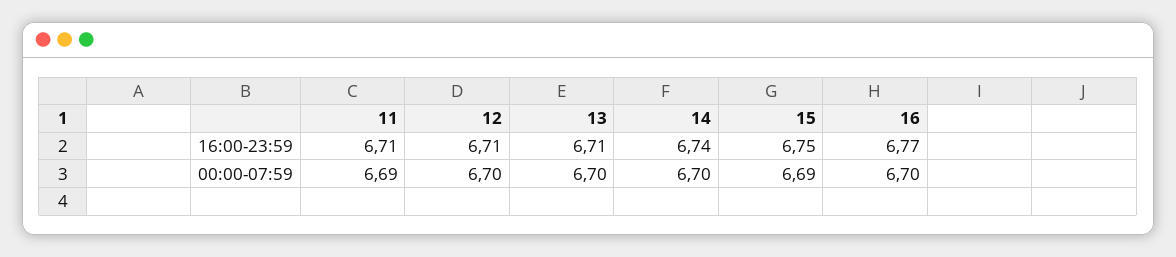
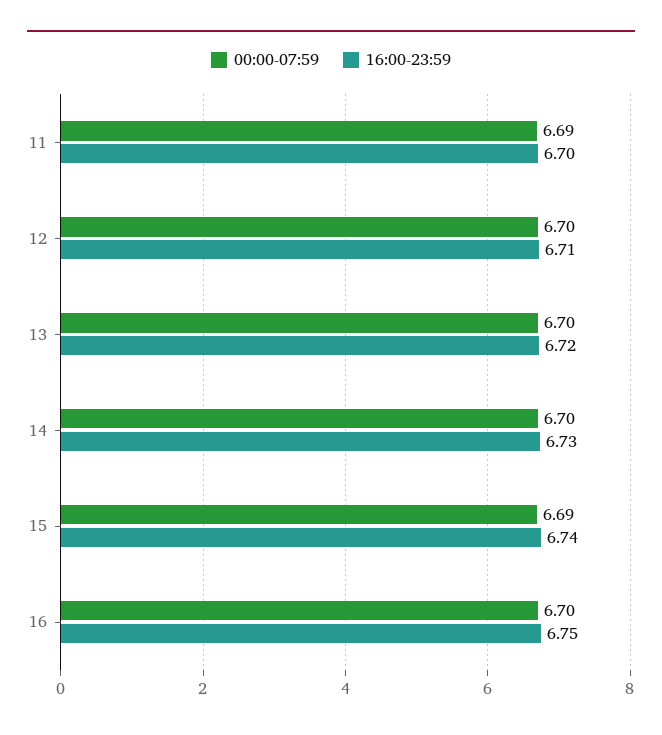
16:00-23:59, 11: 6.71 -> 6.7
16:00-23:59, 13: 6.71 -> 6.72
16:00-23:59, 14: 6.74 -> 6.73
16:00-23:59, 15: 6.75 -> 6.74
16:00-23:59, 16: 6.77 -> 6.75

